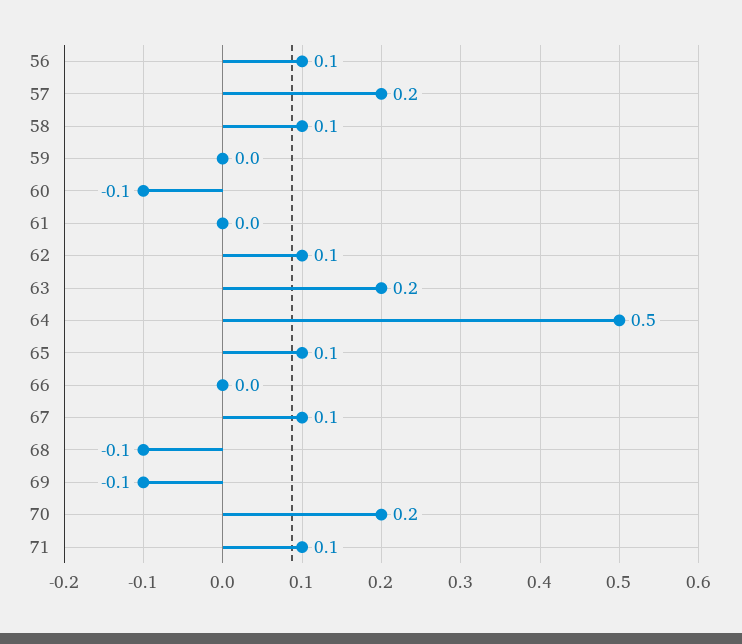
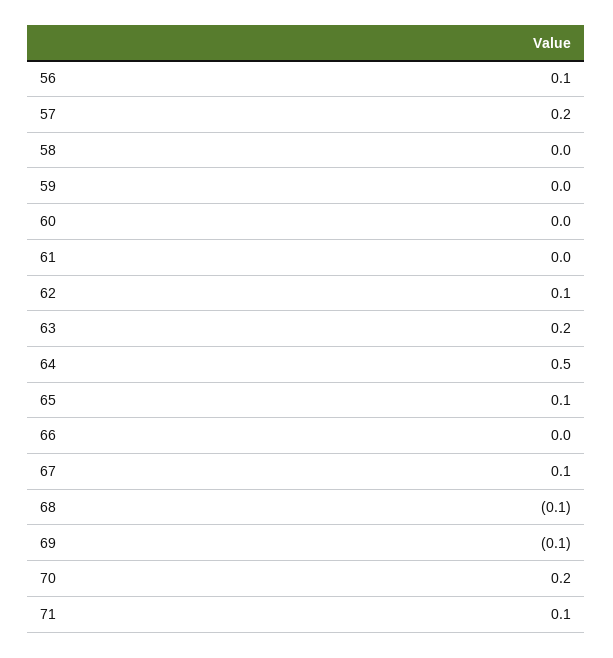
58: 0.1 -> 0
60: -0.1 -> 0

